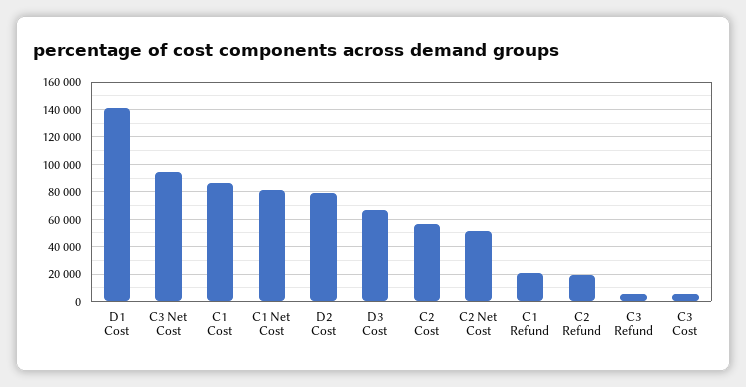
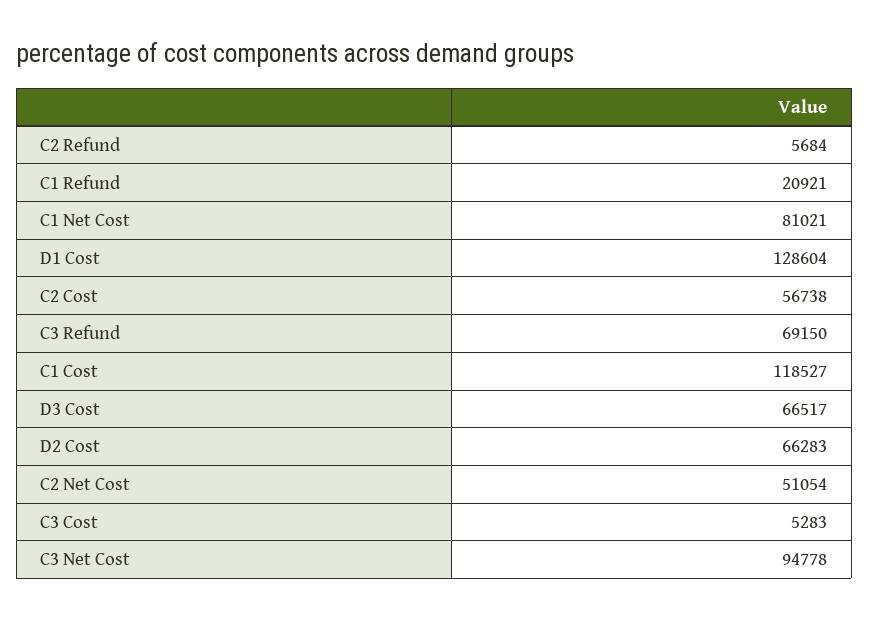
D1 Cost: 140000 -> 128604
C1 Cost: 85000 -> 118527
D2 Cost: 80000 -> 66283
C2 Refund: 20000 -> 5684
C3 Refund: 5000 -> 69150

